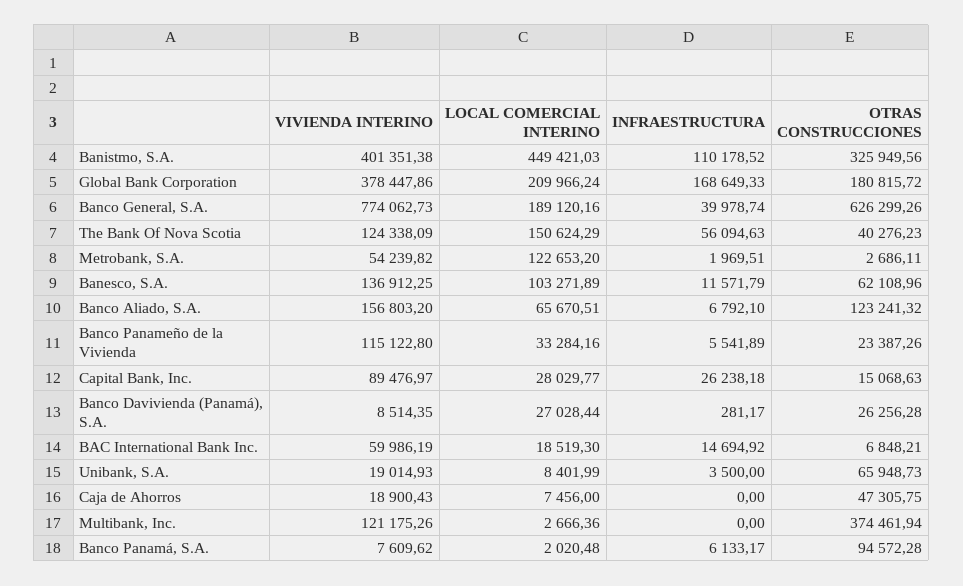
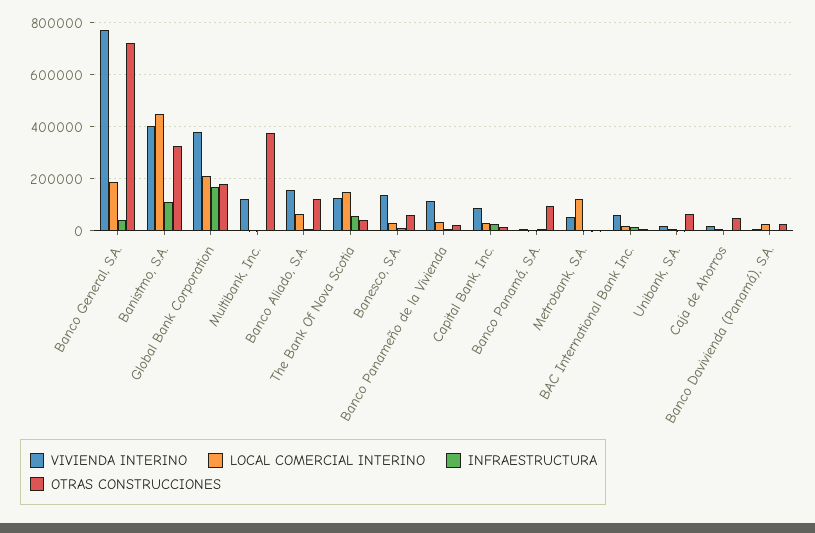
OTRAS CONSTRUCCIONES, Banco General, S.A.: 626299.26 -> 725000
LOCAL COMERCIAL INTERINO, Banesco, S.A.: 103271.89 -> 25000

